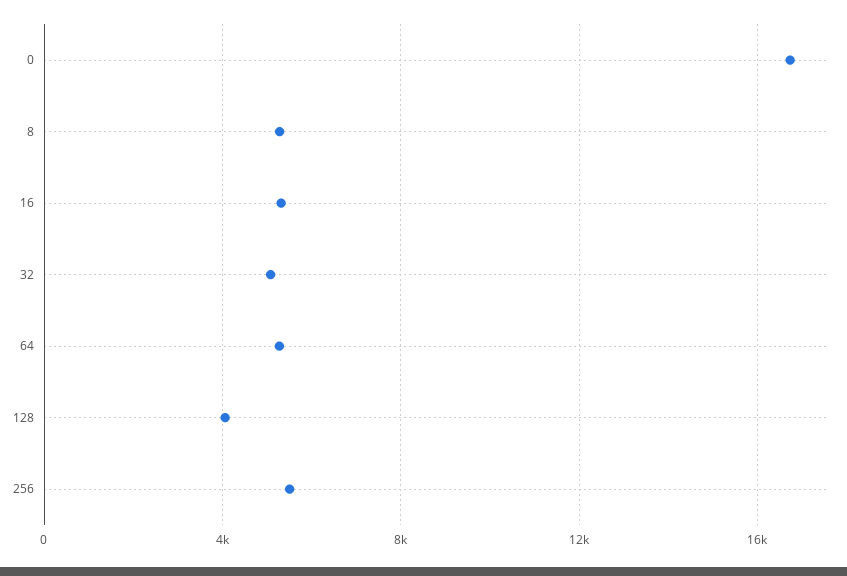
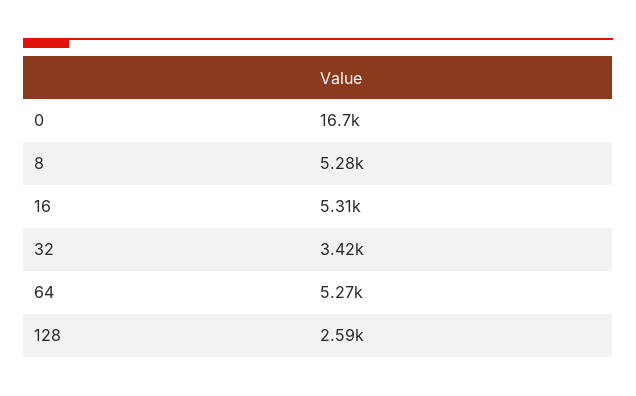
32: 5000 -> 3420
128: 4000 -> 2590
256: 5500 -> none

